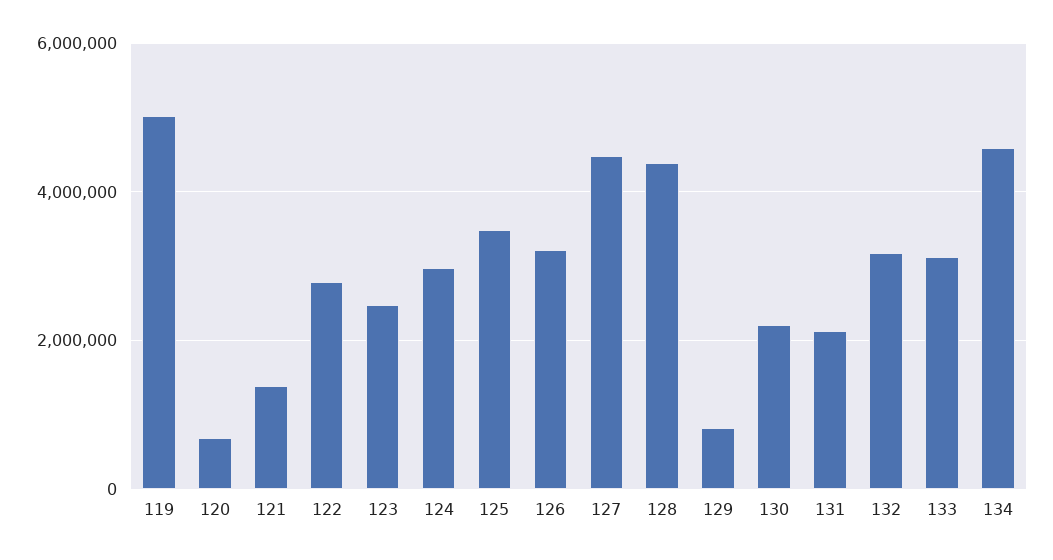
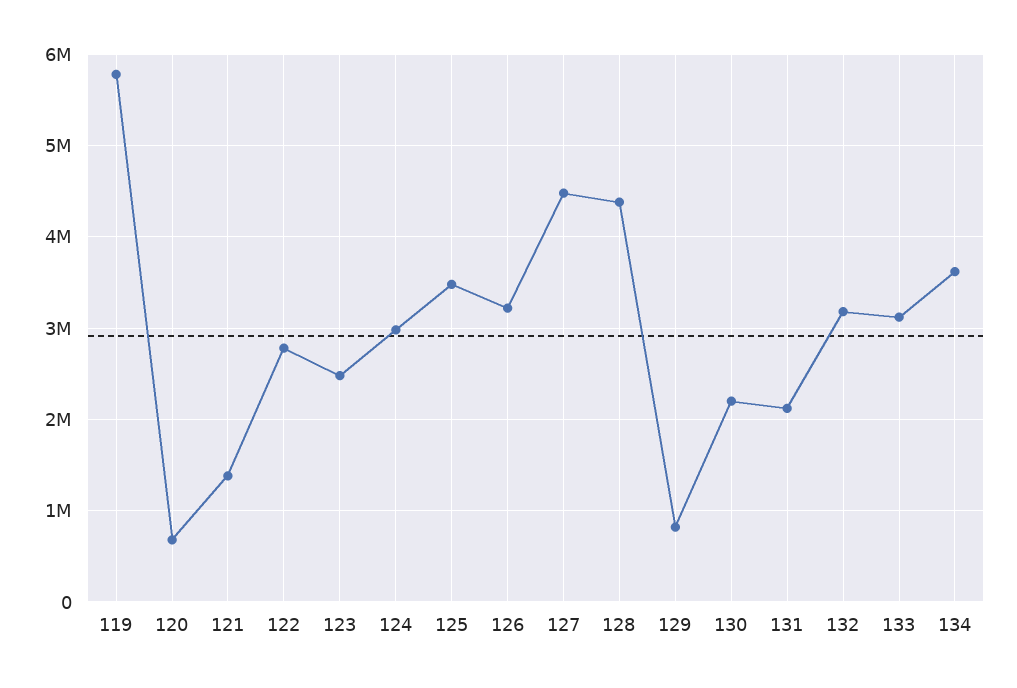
119: 5000000 -> 5800000
134: 4600000 -> 3600000

